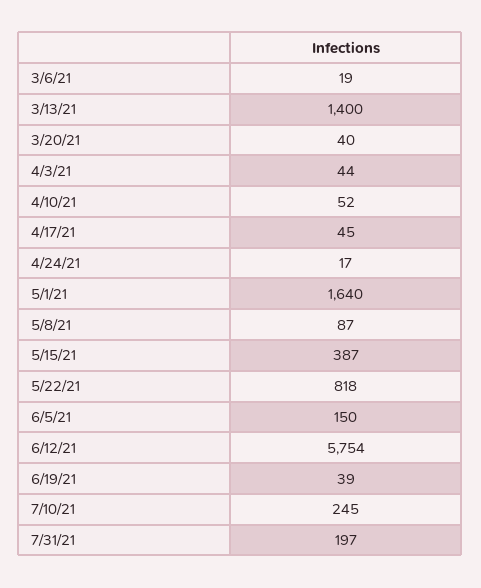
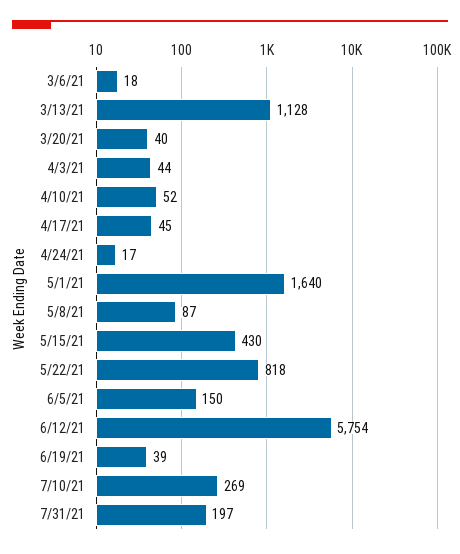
3/6/21: 19 -> 18
3/13/21: 1400 -> 1128
5/15/21: 387 -> 430
7/10/21: 245 -> 269

